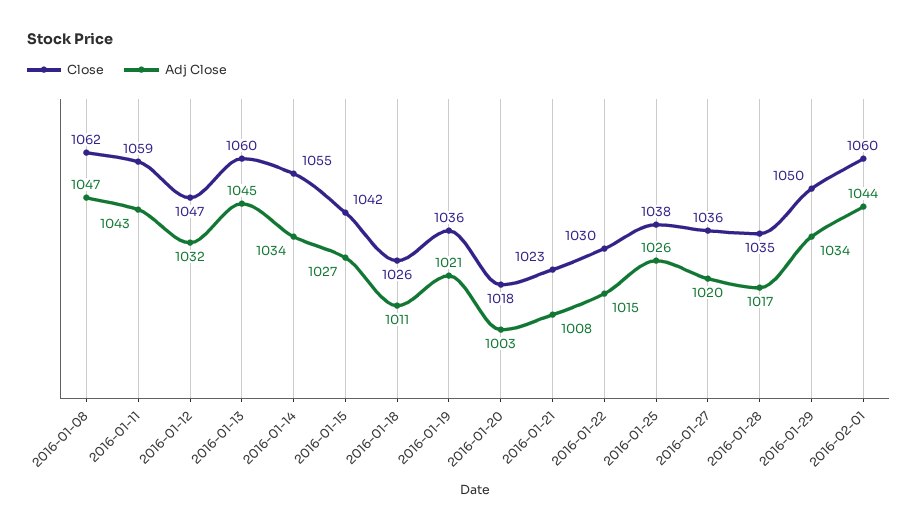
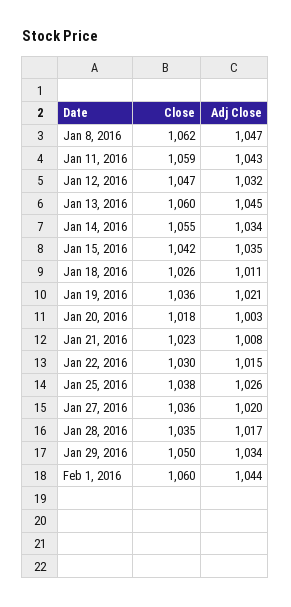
Adj Close, 2016-01-15: 1027 -> 1035

